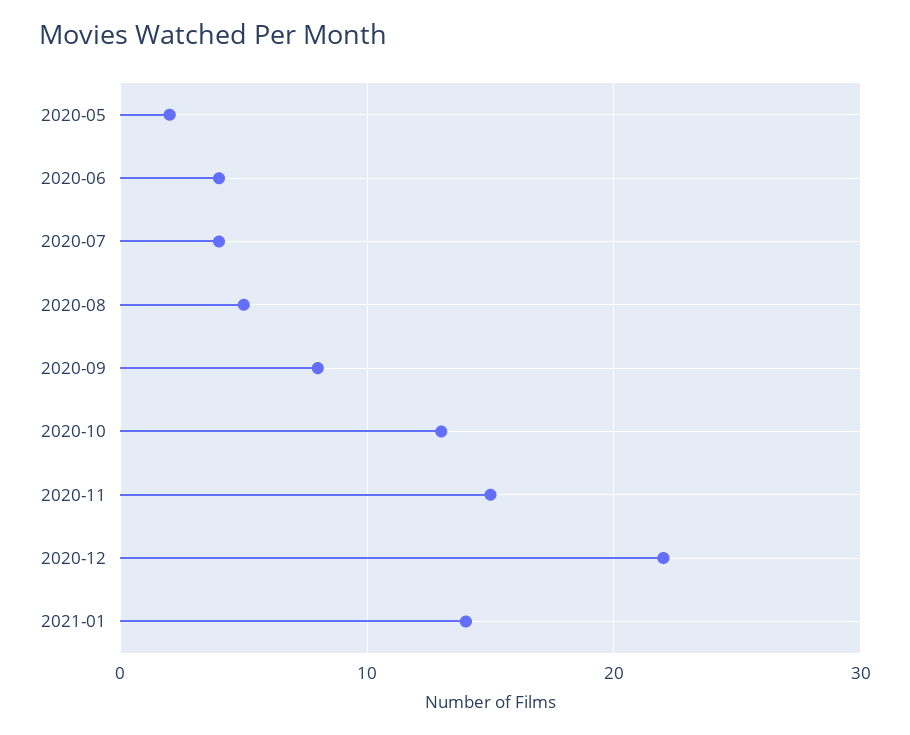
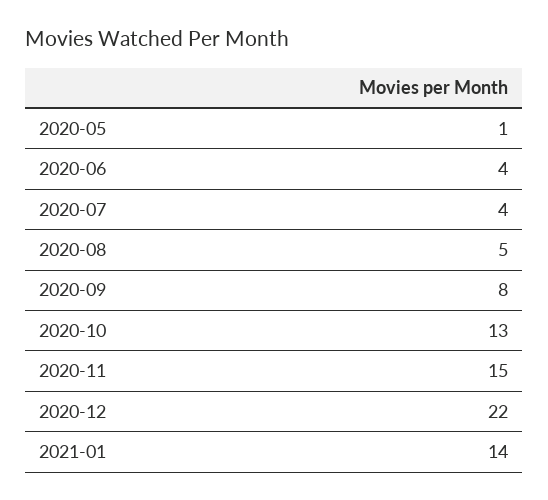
2020-05: 2 -> 1

